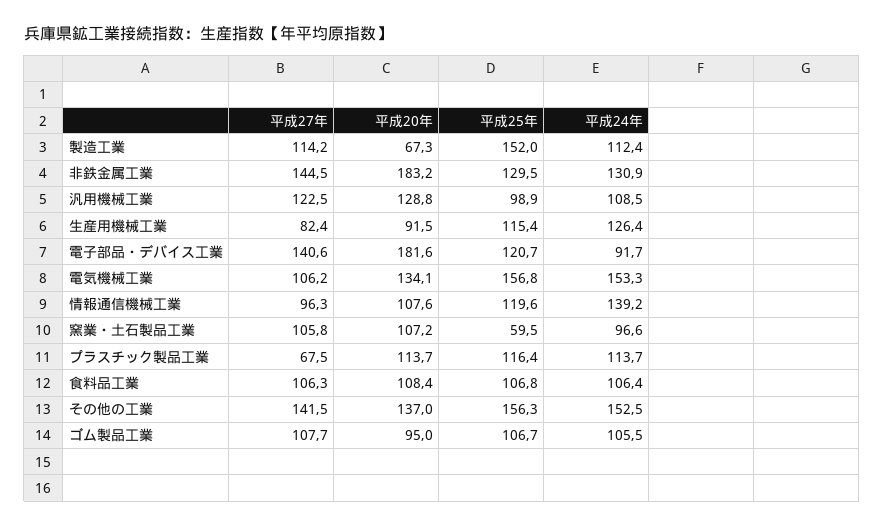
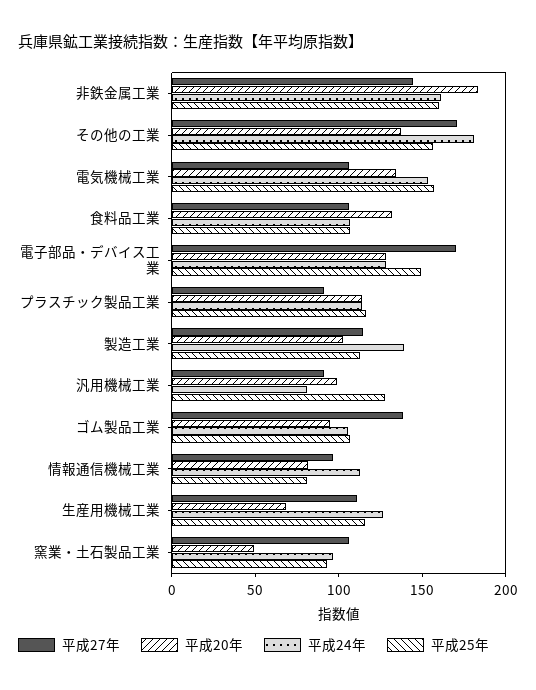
平成20年, 製造工業: 67.3 -> 100
平成25年, 製造工業: 152 -> 110
平成24年, 製造工業: 112.4 -> 140
平成25年, 非鉄金属工業: 129.5 -> 160
平成24年, 非鉄金属工業: 130.9 -> 160
平成27年, 汎用機械工業: 122.5 -> 90
平成20年, 汎用機械工業: 128.8 -> 100
平成25年, 汎用機械工業: 98.9 -> 130
平成24年, 汎用機械工業: 108.5 -> 80
平成27年, 生産用機械工業: 82.4 -> 110
平成20年, 生産用機械工業: 91.5 -> 70
平成27年, 電子部品・デバイス工業: 140.6 -> 170
平成20年, 電子部品・デバイス工業: 181.6 -> 130
平成25年, 電子部品・デバイス工業: 120.7 -> 150
平成24年, 電子部品・デバイス工業: 91.7 -> 130
平成20年, 情報通信機械工業: 107.6 -> 80
平成25年, 情報通信機械工業: 119.6 -> 80
平成24年, 情報通信機械工業: 139.2 -> 110
平成20年, 窯業・土石製品工業: 107.2 -> 50
平成25年, 窯業・土石製品工業: 59.5 -> 90
平成27年, プラスチック製品工業: 67.5 -> 90
平成20年, 食料品工業: 108.4 -> 130
平成27年, その他の工業: 141.5 -> 170
平成24年, その他の工業: 152.5 -> 180
平成27年, ゴム製品工業: 107.7 -> 140

